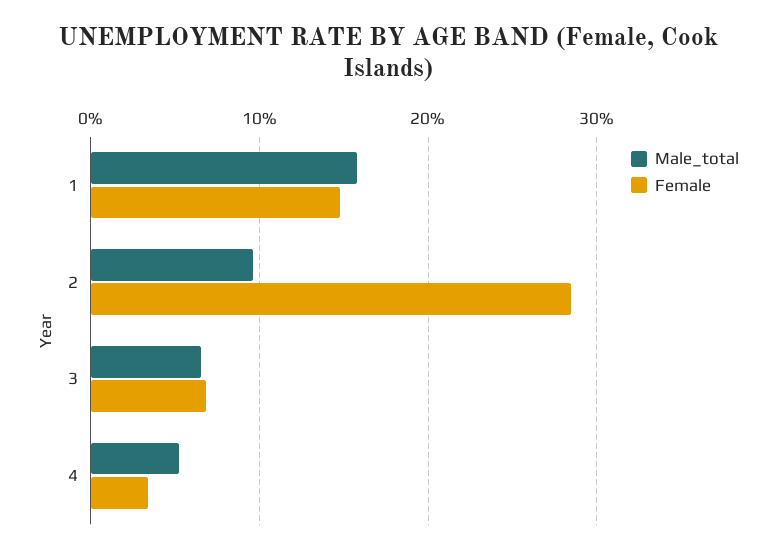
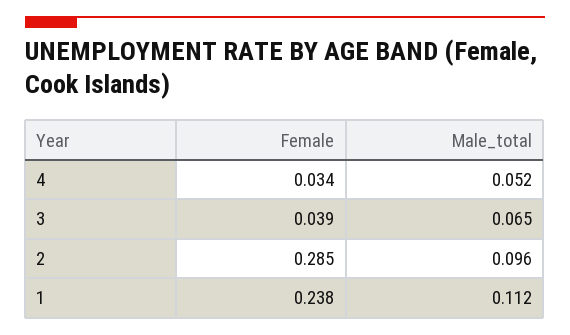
Male_total, 1: 0.16 -> 0.112
Female, 1: 0.15 -> 0.238
Female, 3: 0.07 -> 0.039

